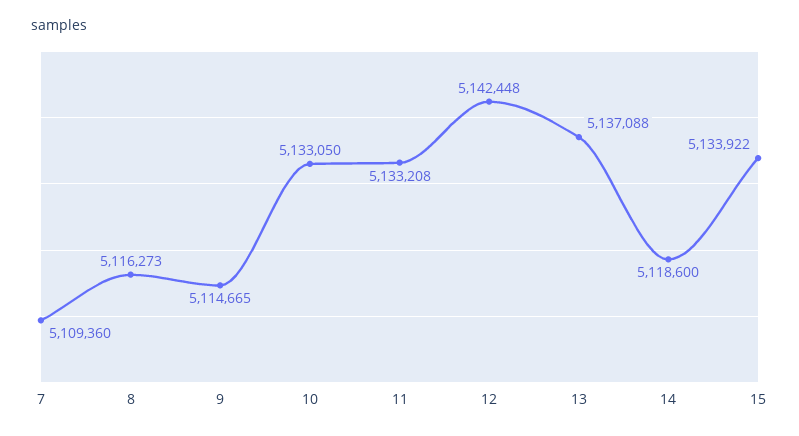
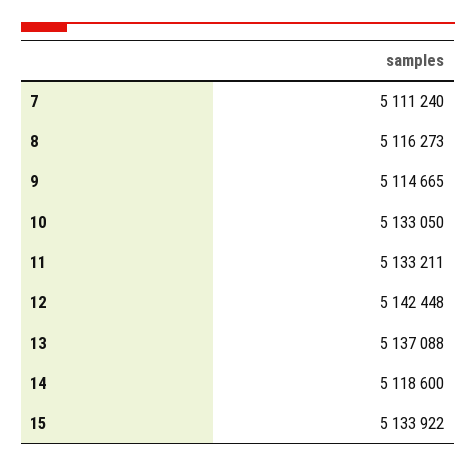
7: 5109360 -> 5111240
11: 5133208 -> 5133211

